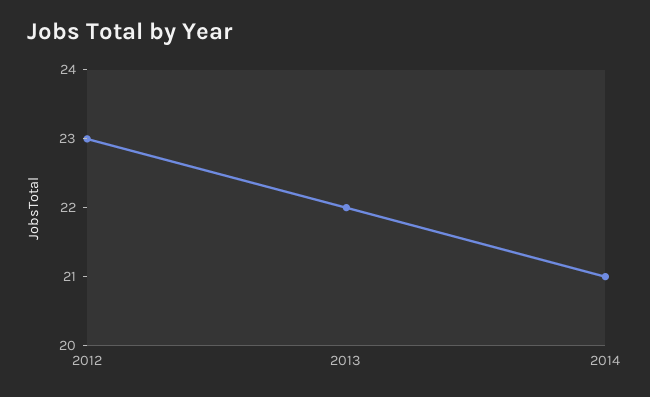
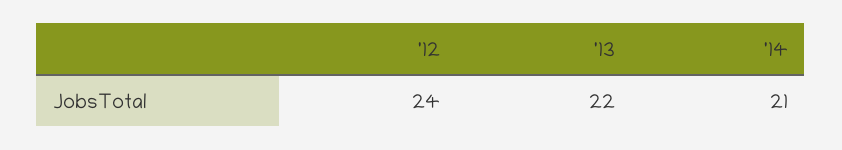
2012: 23 -> 24

